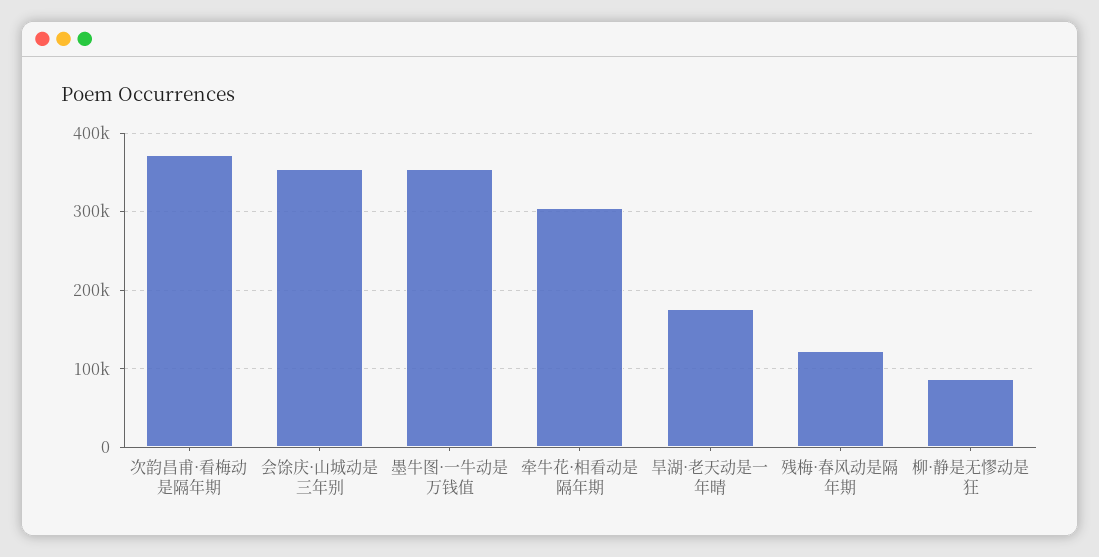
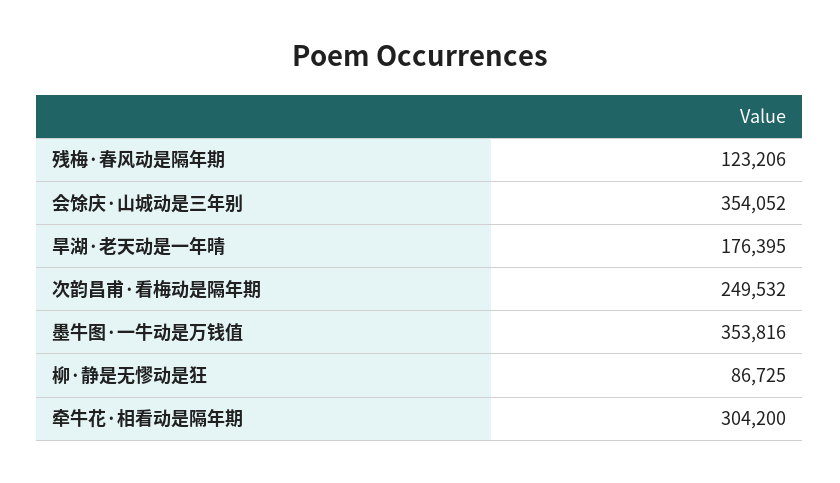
次韵昌甫·看梅动是隔年期: 370000 -> 249532

